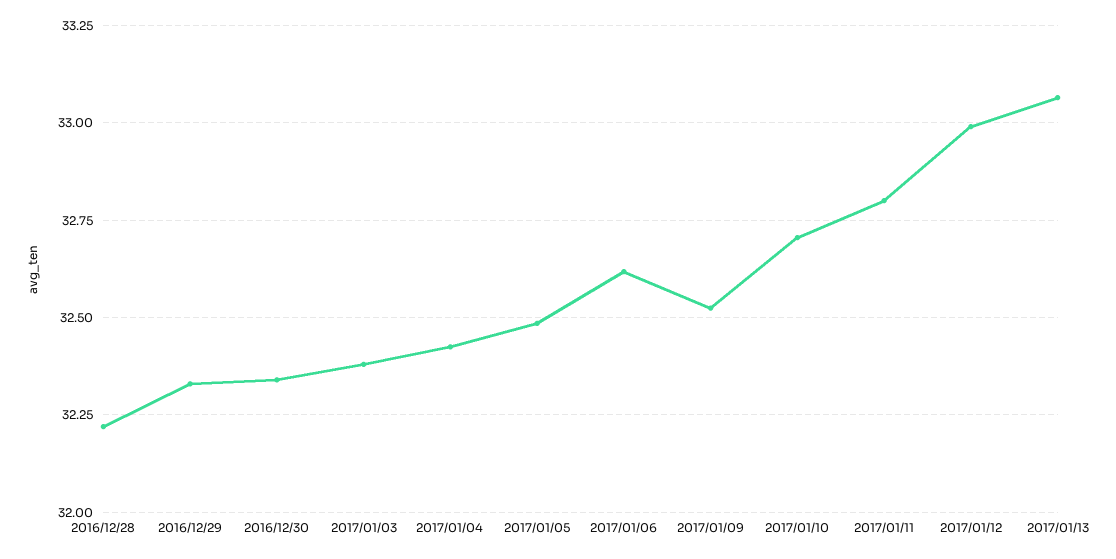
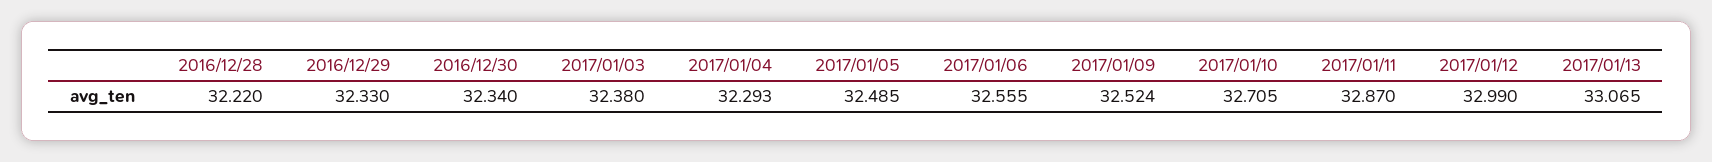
2017/01/04: 32.425 -> 32.293
2017/01/06: 32.625 -> 32.555
2017/01/11: 32.8 -> 32.87

